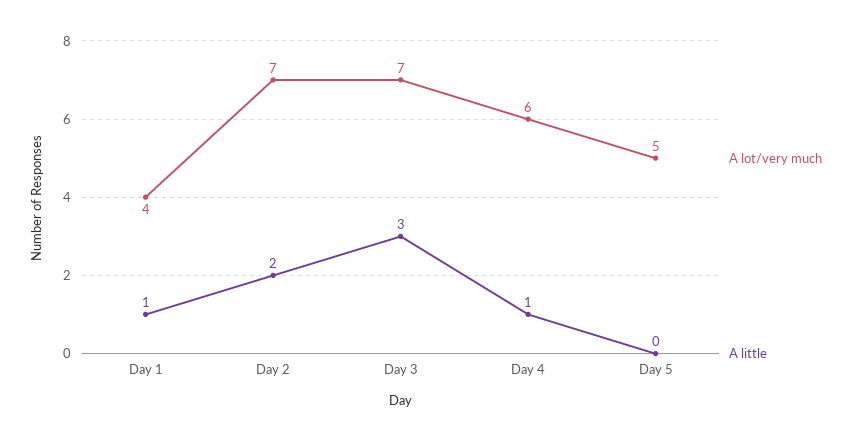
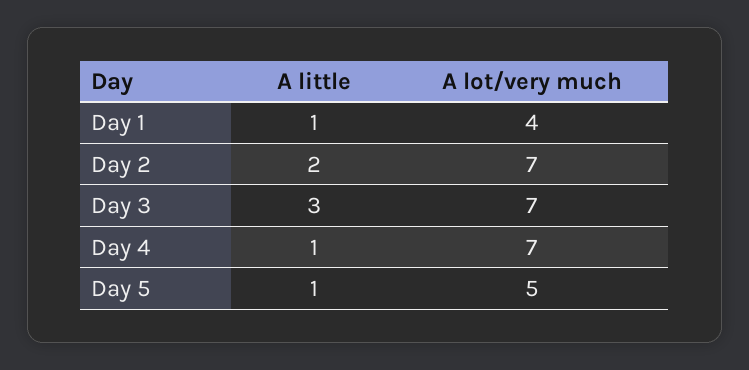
A lot/very much, Day 4: 6 -> 7
A little, Day 5: 0 -> 1

